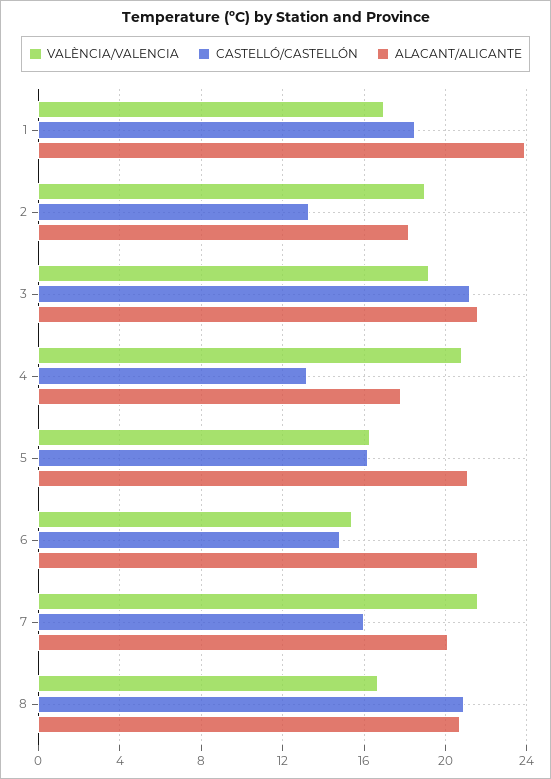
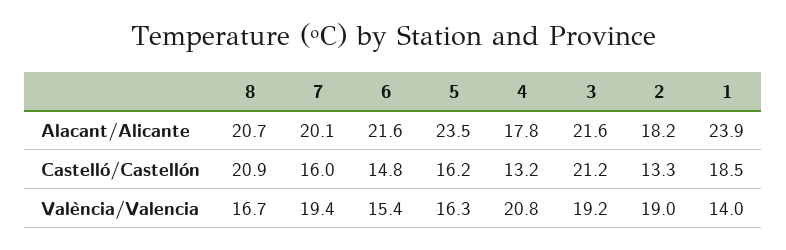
VALÈNCIA/VALENCIA, 1: 17 -> 14
ALACANT/ALICANTE, 5: 21 -> 23.5
VALÈNCIA/VALENCIA, 7: 21.5 -> 19.4

